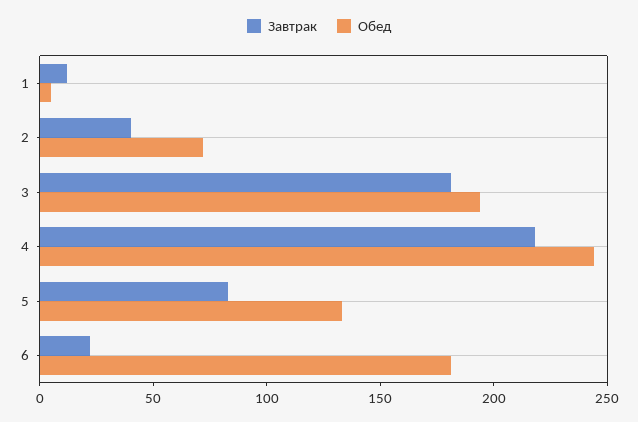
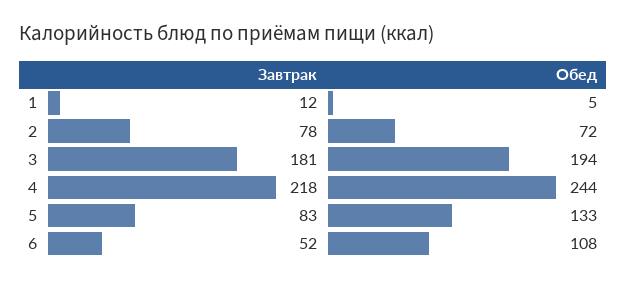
Завтрак, 2: 40 -> 78
Завтрак, 6: 20 -> 52
Обед, 6: 180 -> 108

